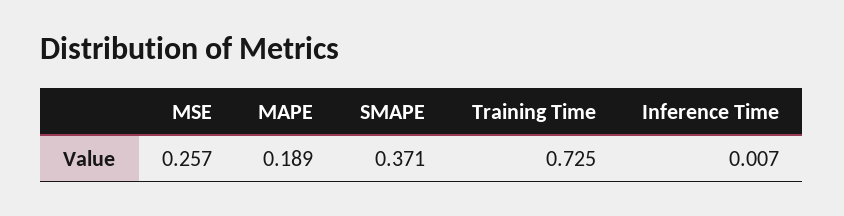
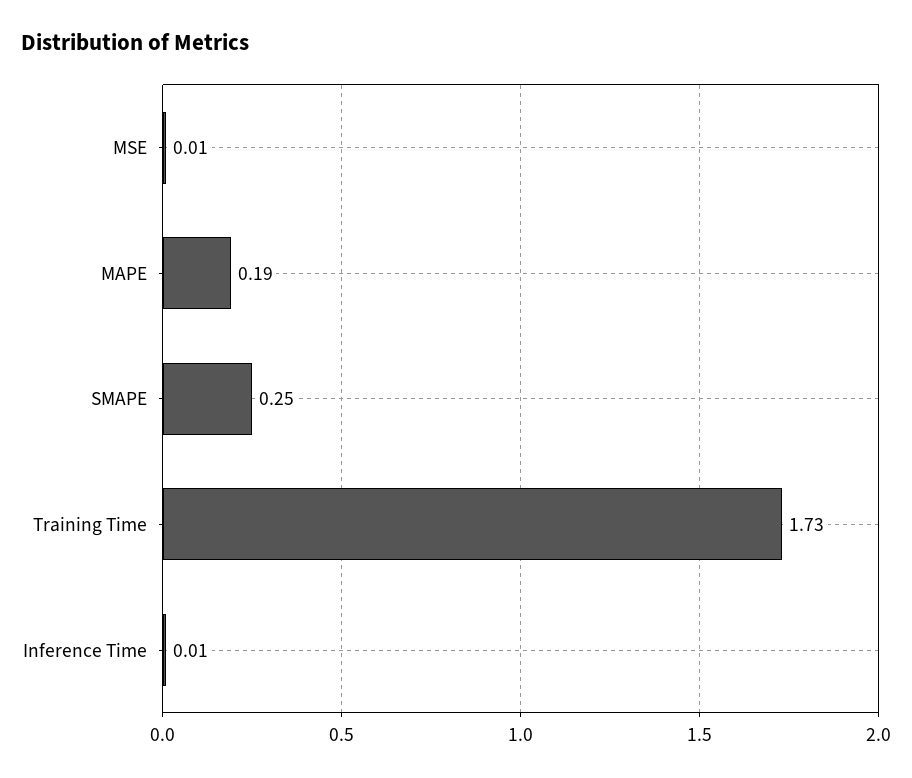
MSE: 0.257 -> 0.01
SMAPE: 0.371 -> 0.25
Training Time: 0.725 -> 1.73

